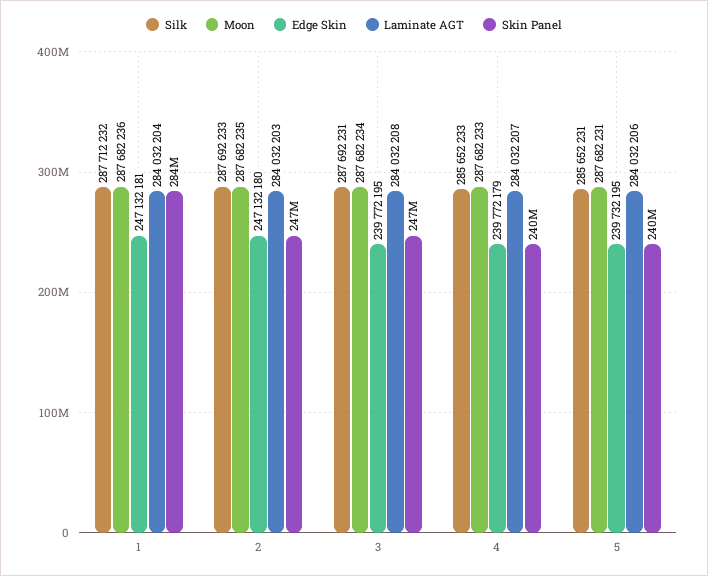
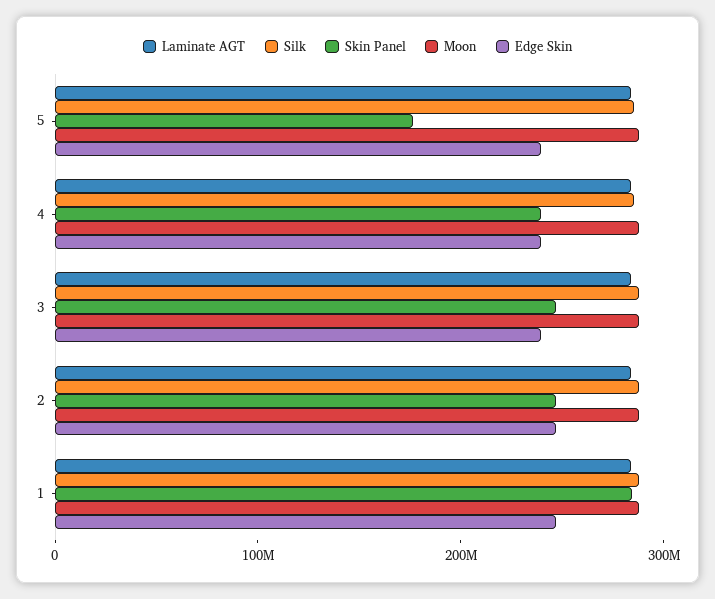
Skin Panel, 5: 240000000 -> 180000000

